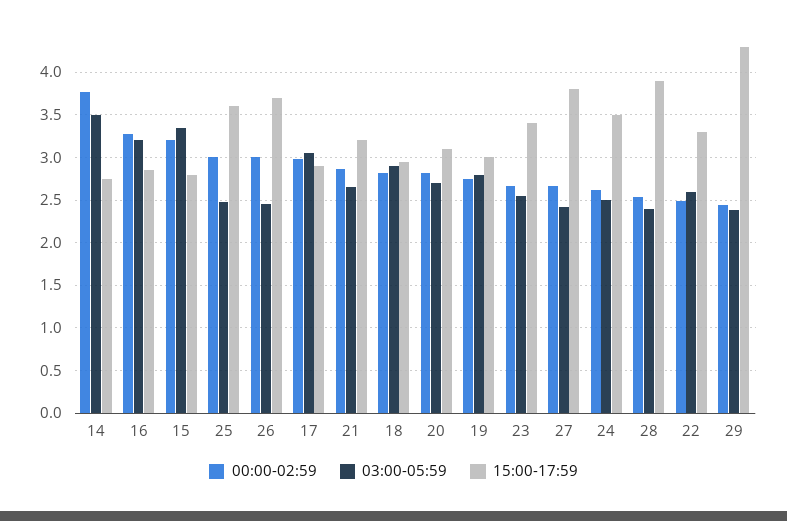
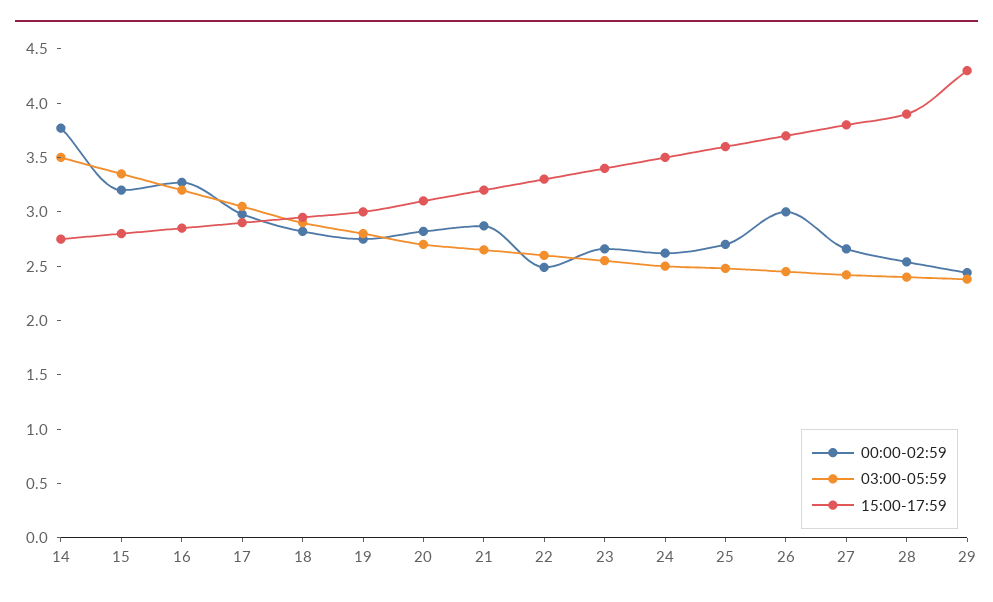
00:00-02:59, 25: 3 -> 2.7

